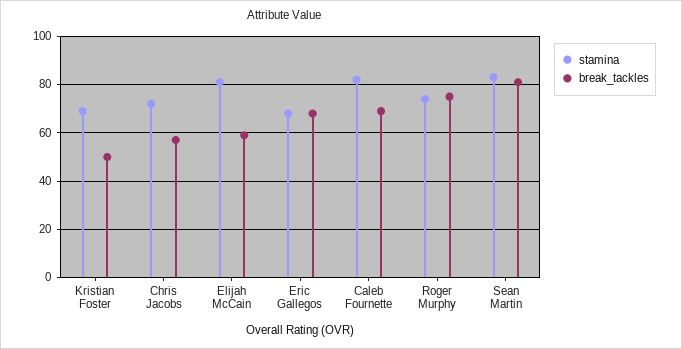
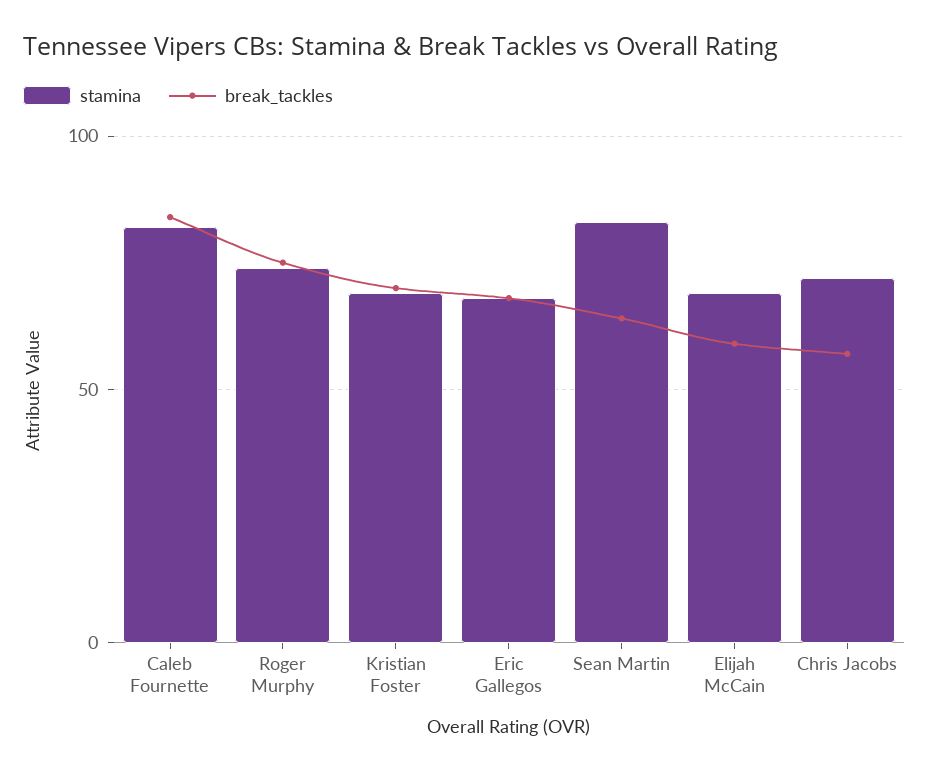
break_tackles, Kristian Foster: 50 -> 70
stamina, Elijah McCain: 80 -> 70
break_tackles, Caleb Fournette: 70 -> 85
break_tackles, Sean Martin: 80 -> 65

